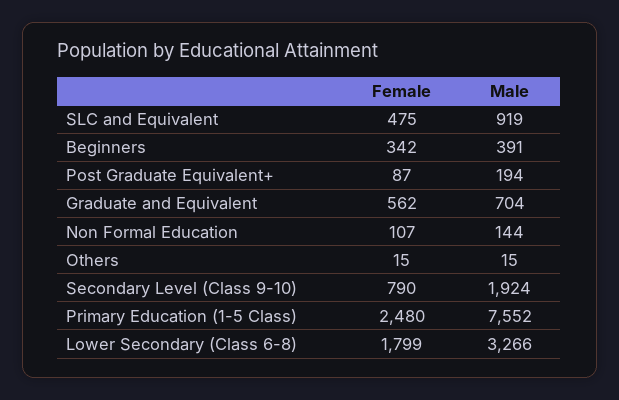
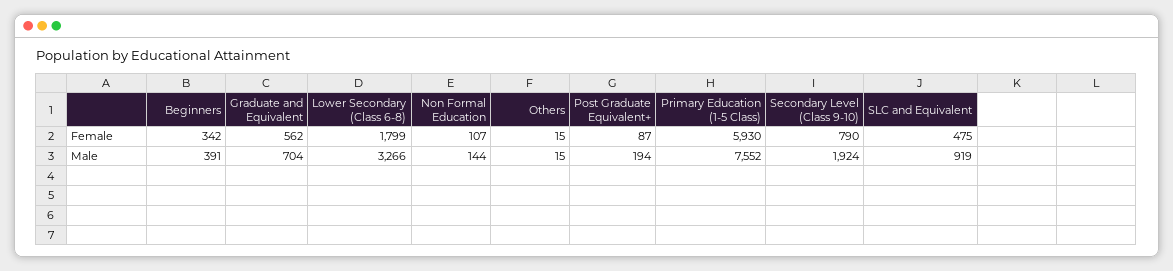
Female, Primary Education (1-5 Class): 2480 -> 5930

